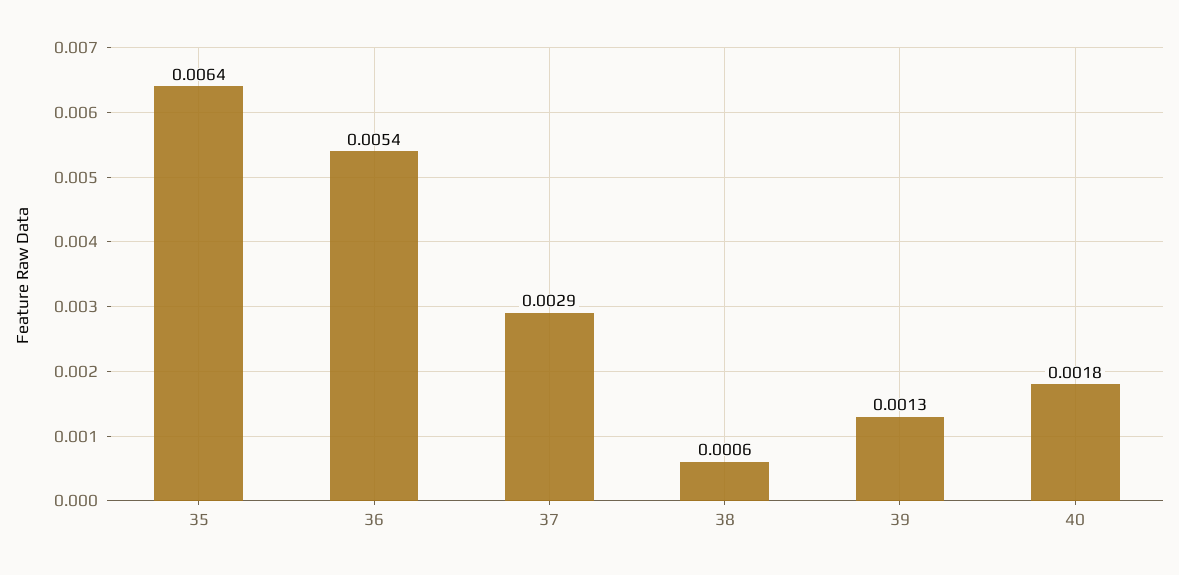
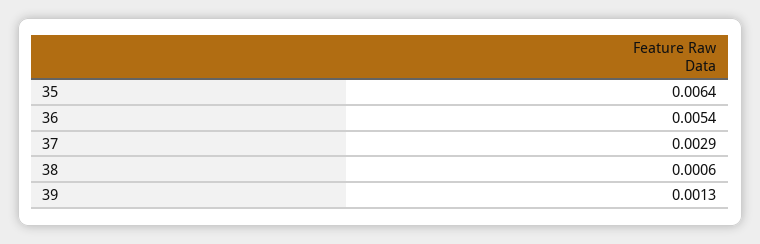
40: 0.0018 -> none

